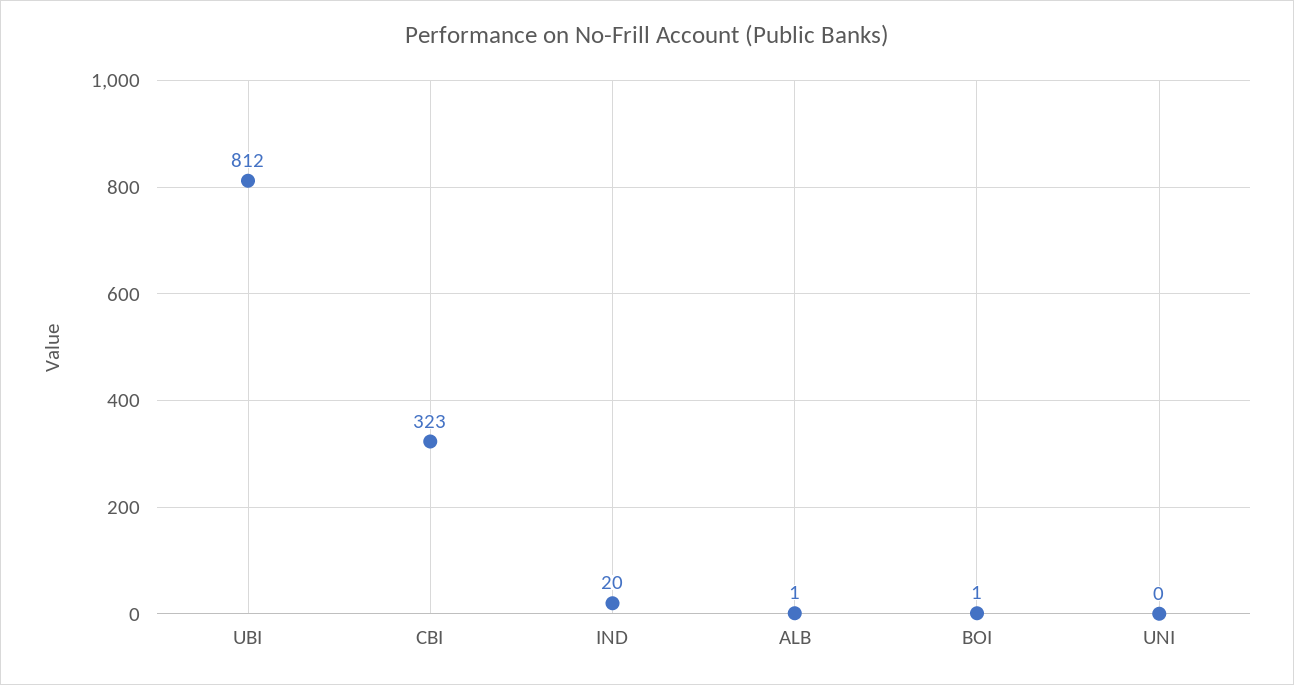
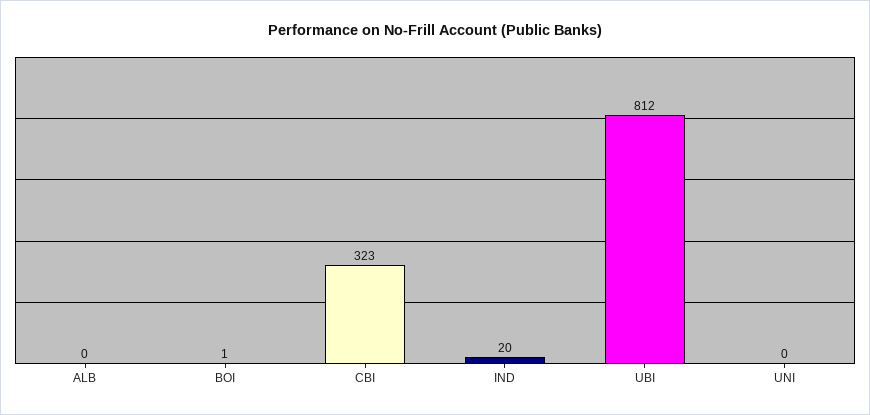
ALB: 1 -> 0

